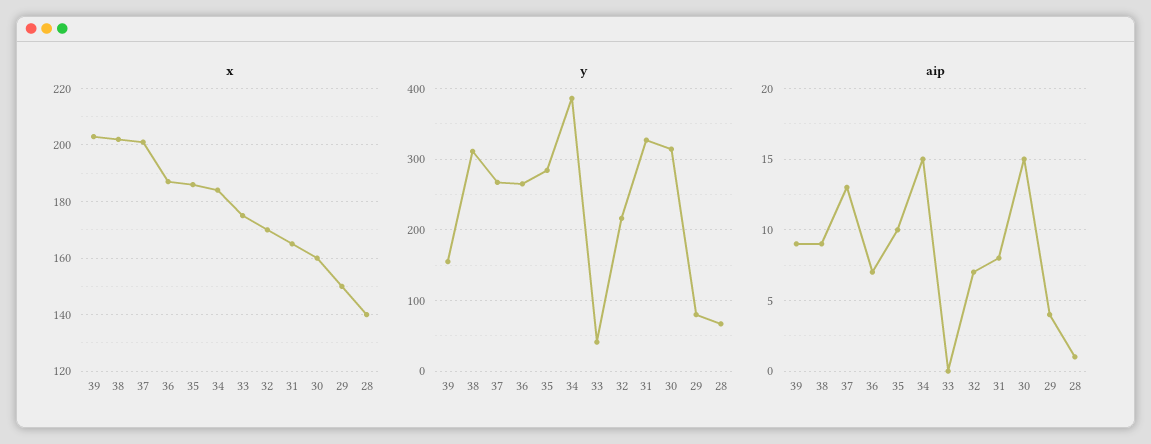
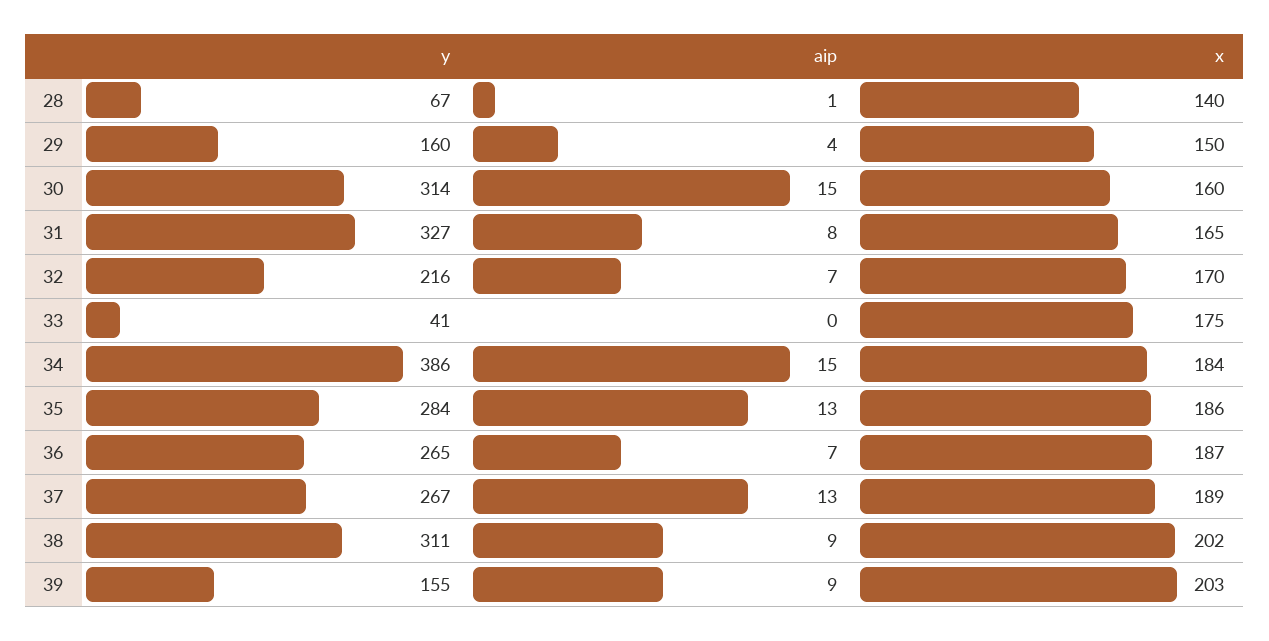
x, 37: 200 -> 189
y, 29: 80 -> 160
aip, 35: 10 -> 13

